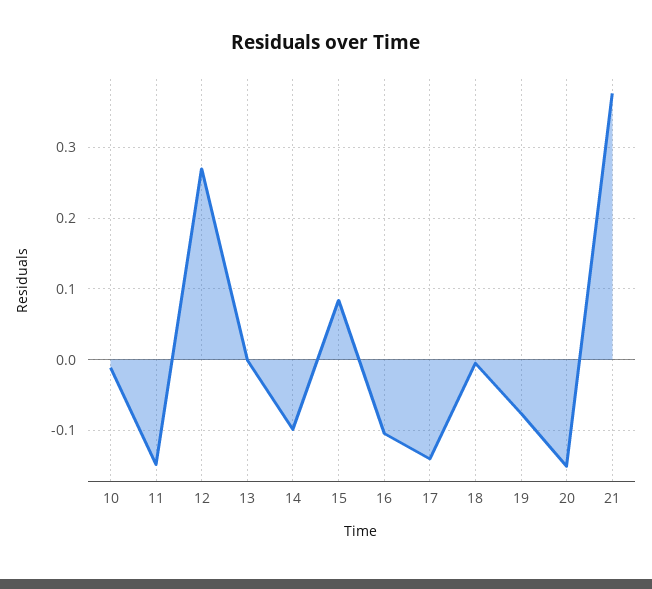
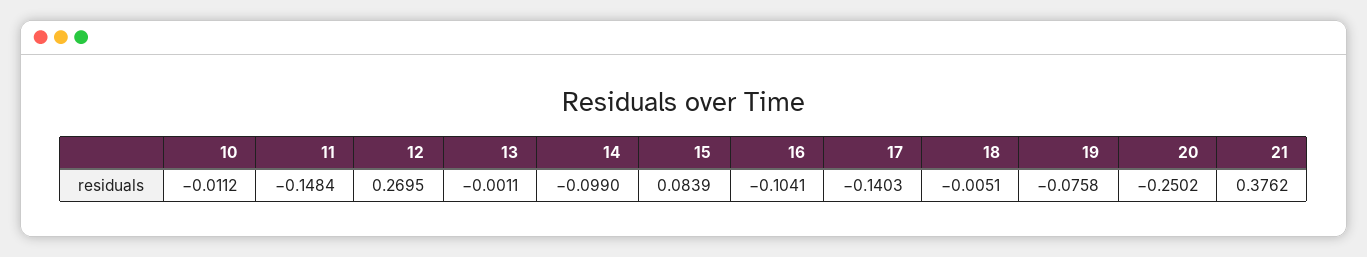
20: -0.15 -> -0.2502

